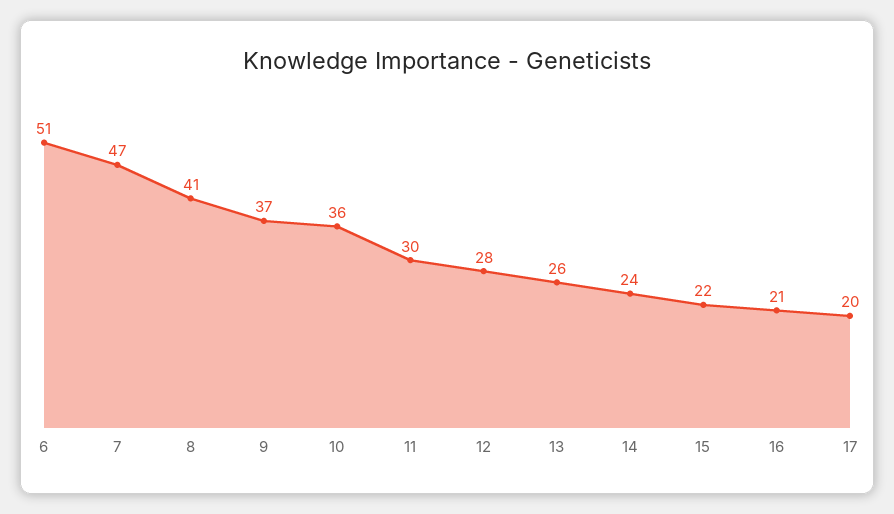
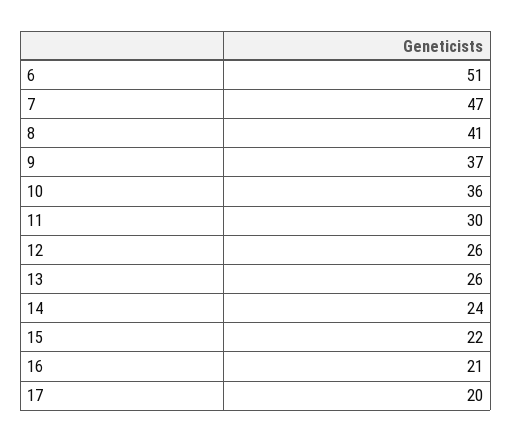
12: 28 -> 26

